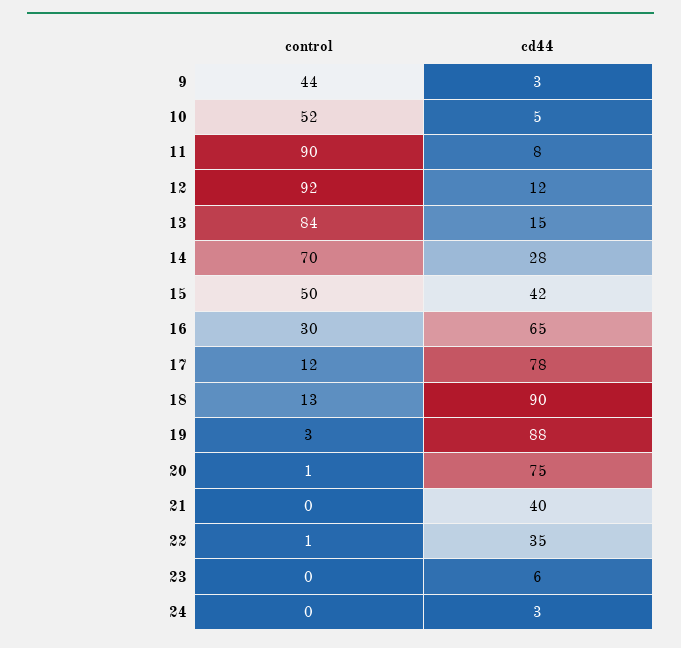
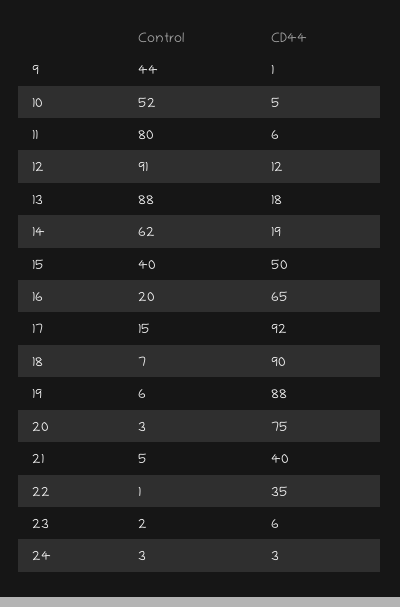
cd44, 9: 3 -> 1
control, 11: 90 -> 80
cd44, 11: 8 -> 6
control, 12: 92 -> 91
control, 13: 84 -> 88
cd44, 13: 15 -> 18
control, 14: 70 -> 62
cd44, 14: 28 -> 19
control, 15: 50 -> 40
cd44, 15: 42 -> 50
control, 16: 30 -> 20
control, 17: 12 -> 15
cd44, 17: 78 -> 92
control, 18: 13 -> 7
control, 19: 3 -> 6
control, 20: 1 -> 3
control, 21: 0 -> 5
control, 23: 0 -> 2
control, 24: 0 -> 3

